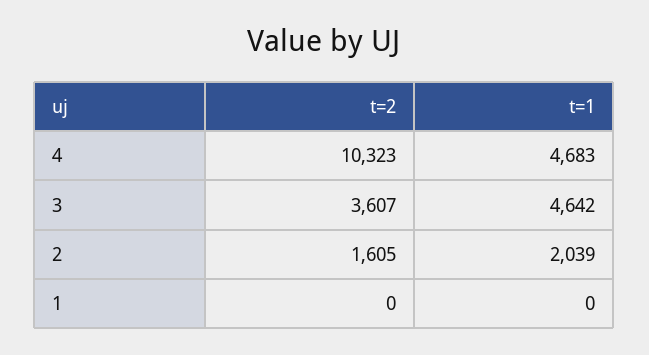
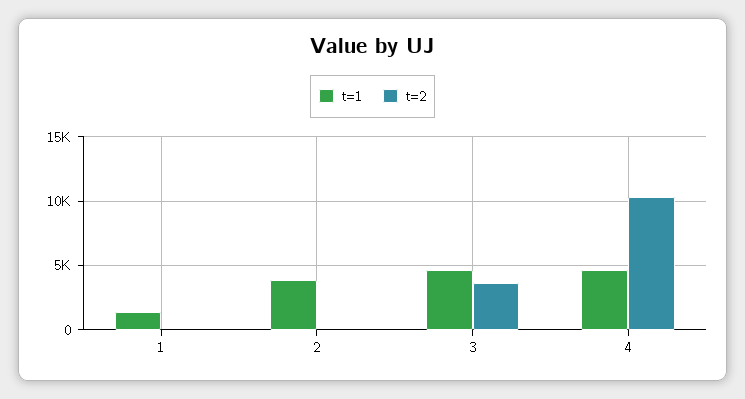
t=2, 2: 1605 -> 0
t=1, 2: 2039 -> 4000
t=1, 1: 0 -> 1500

